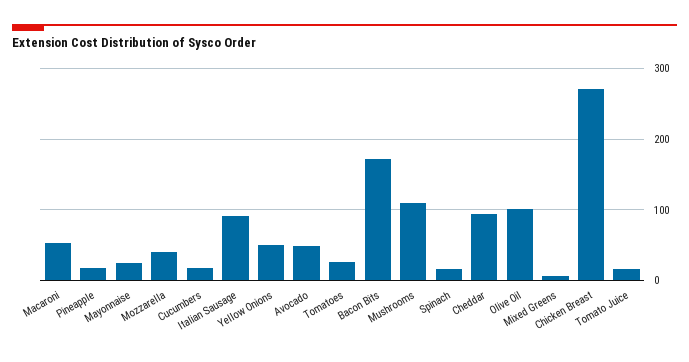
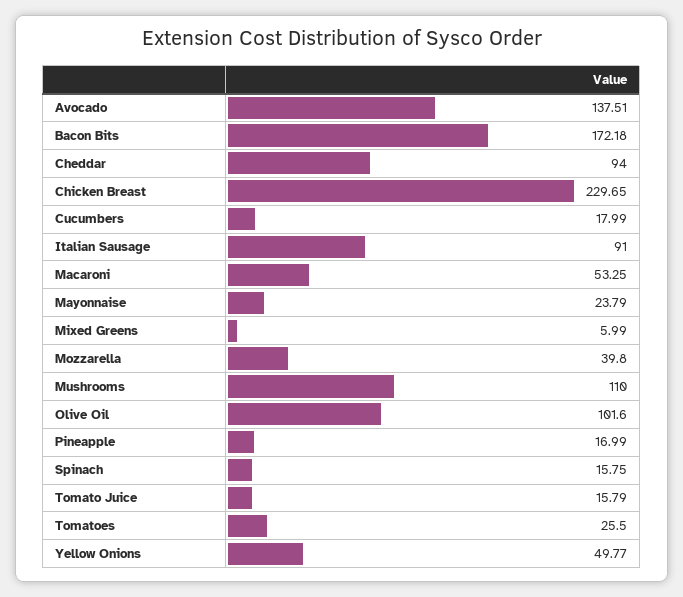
Avocado: 50 -> 137.51
Chicken Breast: 270 -> 229.65

